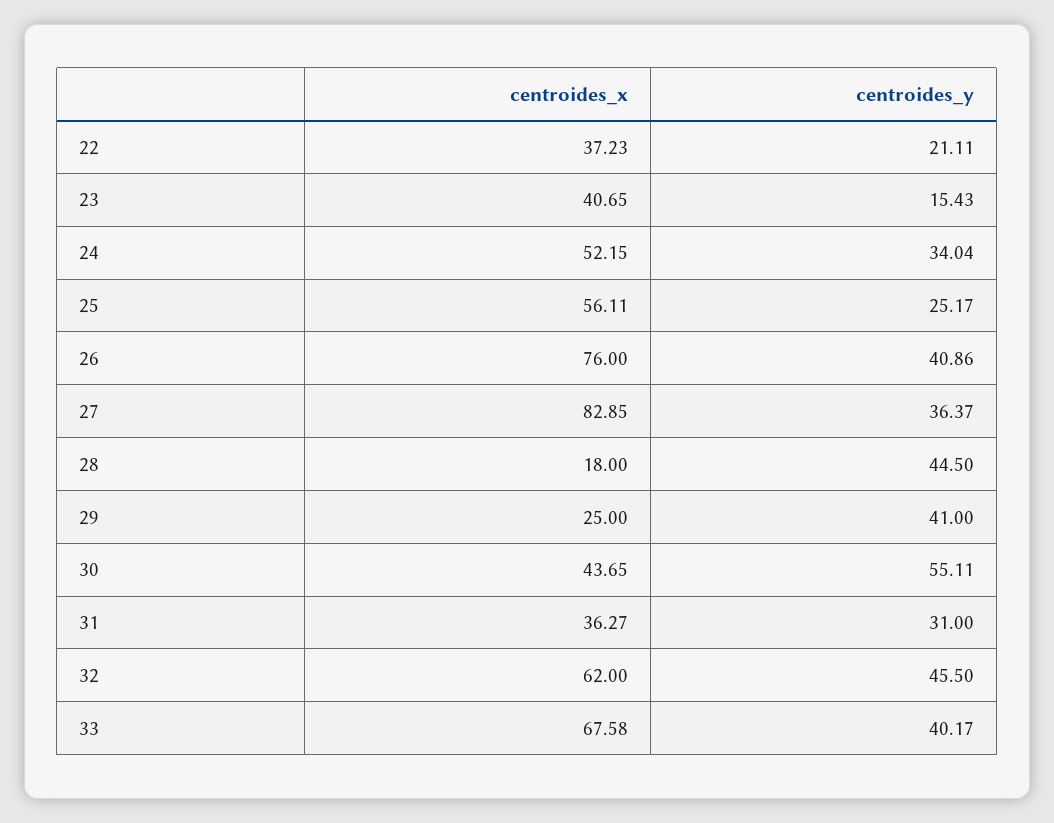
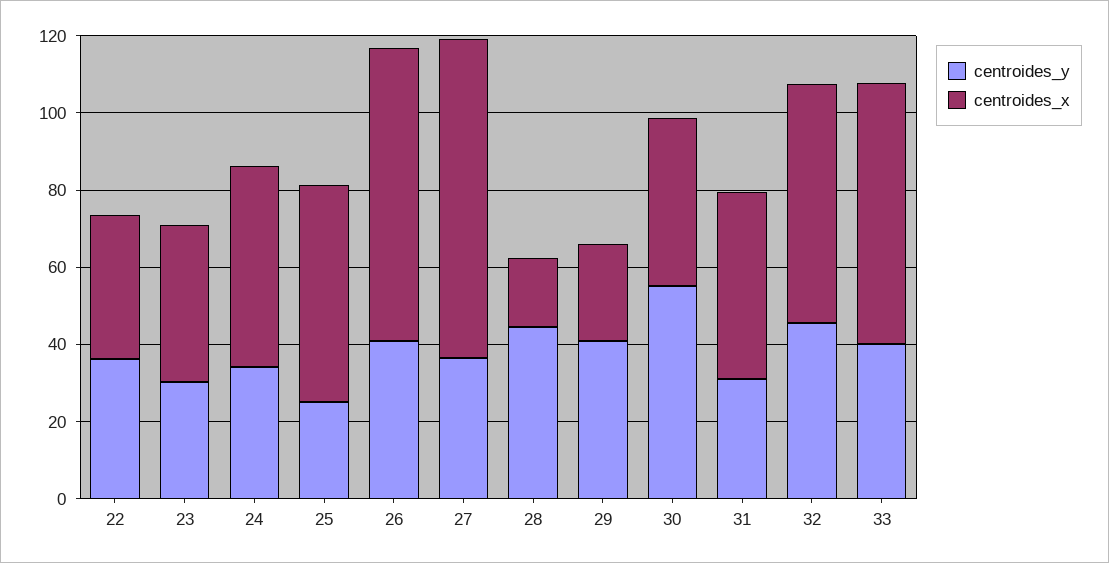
centroides_y, 22: 21.11 -> 35
centroides_y, 23: 15.43 -> 30
centroides_x, 31: 36.27 -> 50

